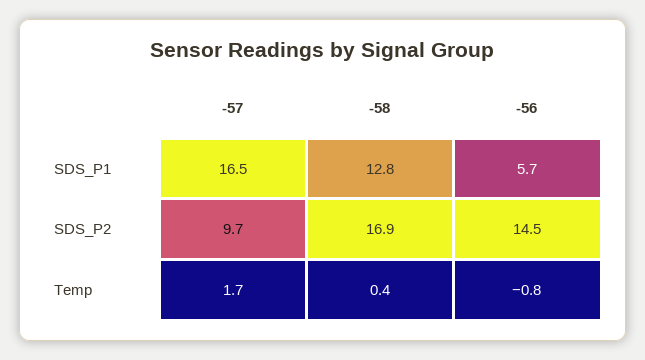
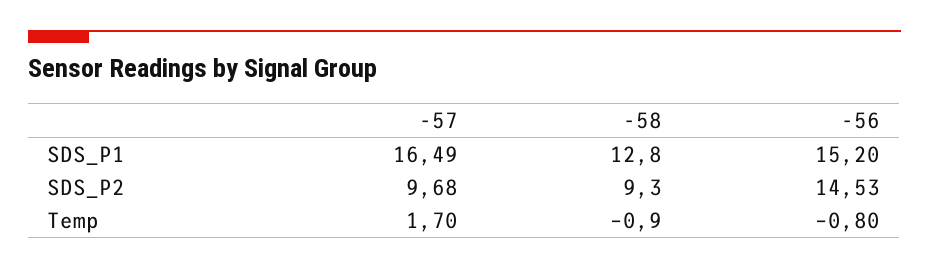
-56, SDS_P1: 5.7 -> 15.2
-58, SDS_P2: 16.9 -> 9.3
-58, Temp: 0.4 -> -0.9

